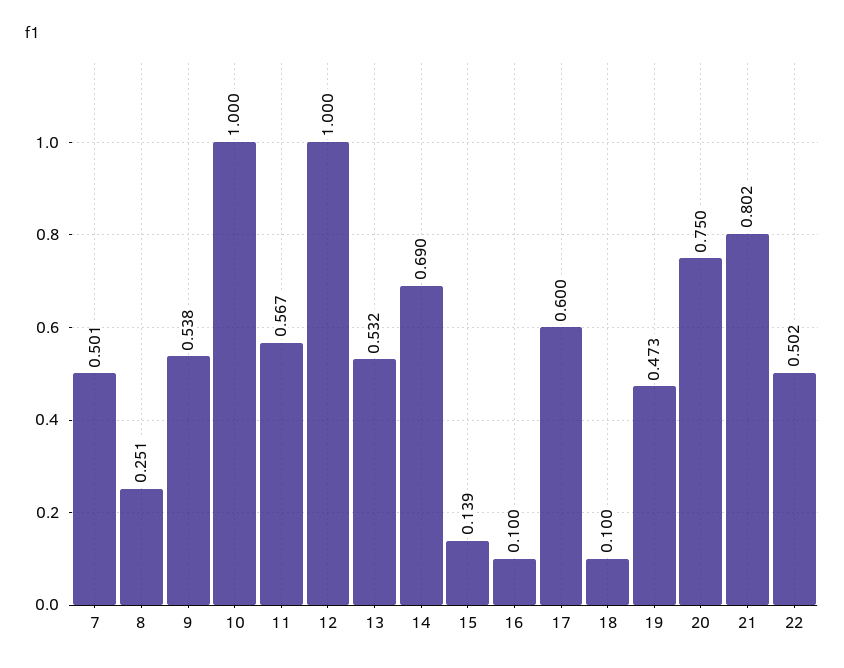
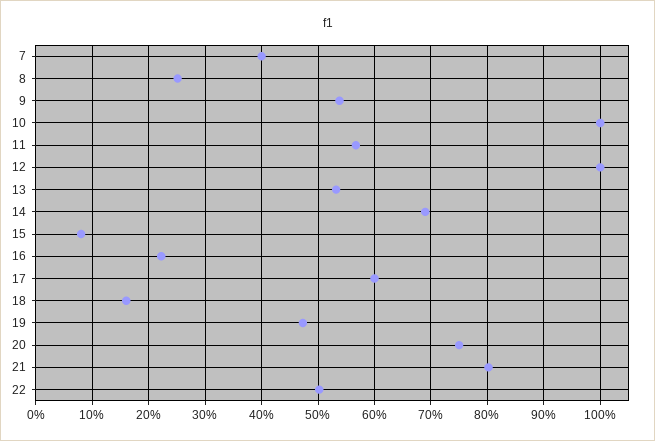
7: 0.501 -> 0.4
15: 0.139 -> 0.08
16: 0.1 -> 0.22
18: 0.1 -> 0.16

